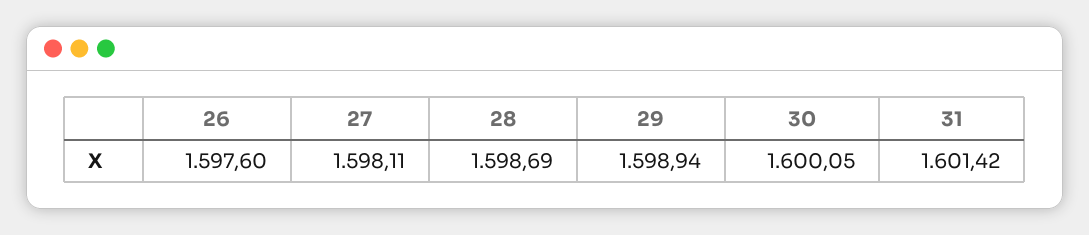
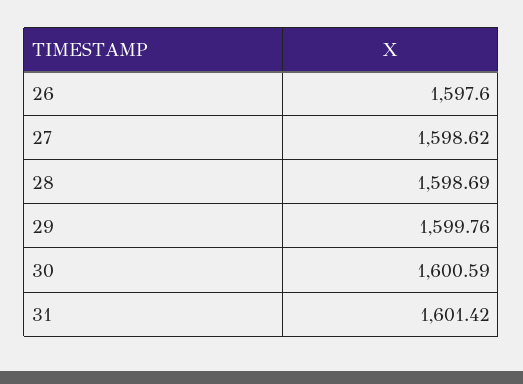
27: 1598.11 -> 1598.62
29: 1598.94 -> 1599.76
30: 1600.05 -> 1600.59

